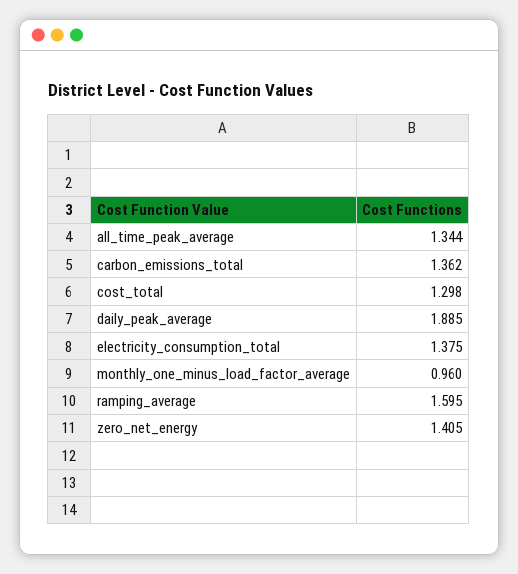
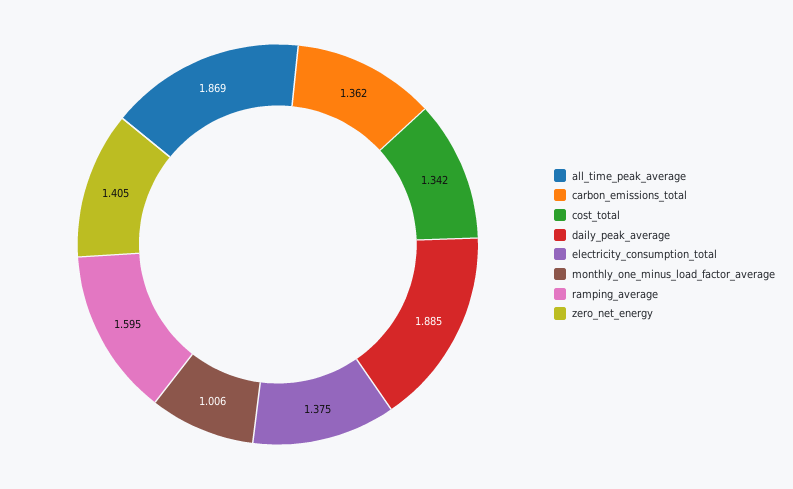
all_time_peak_average: 1.344 -> 1.869
cost_total: 1.298 -> 1.342
monthly_one_minus_load_factor_average: 0.96 -> 1.006

